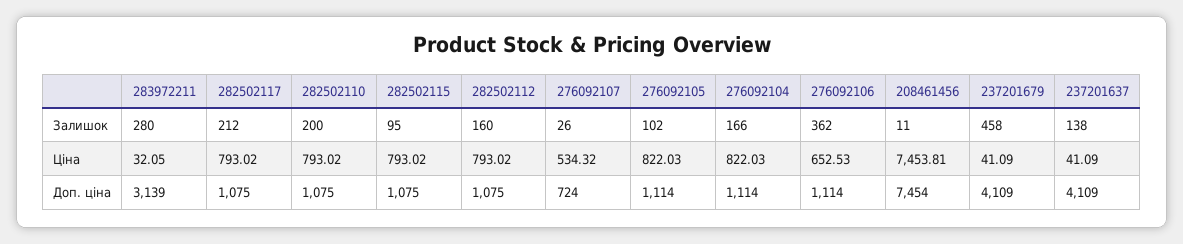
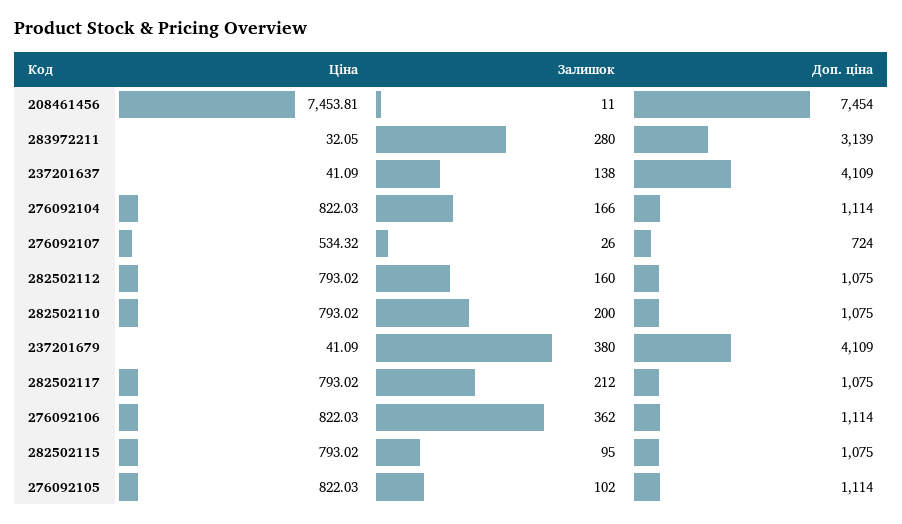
237201679, Залишок: 458 -> 380
276092106, Ціна: 652.53 -> 822.03

